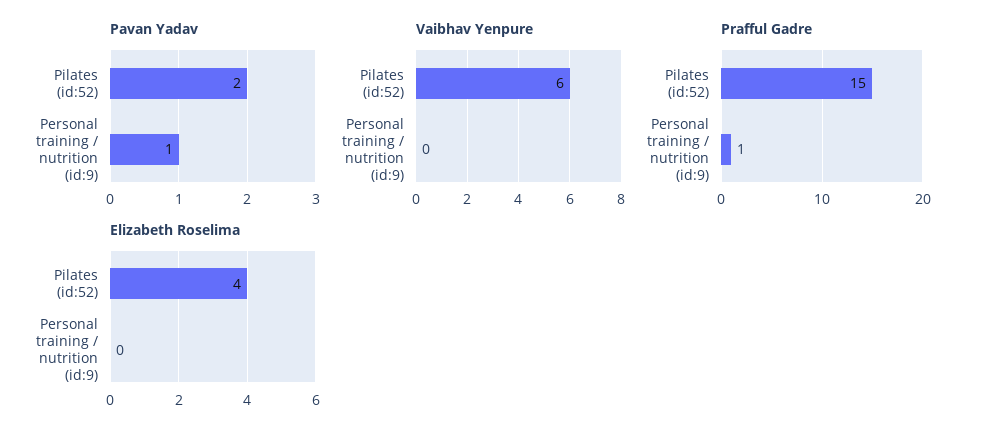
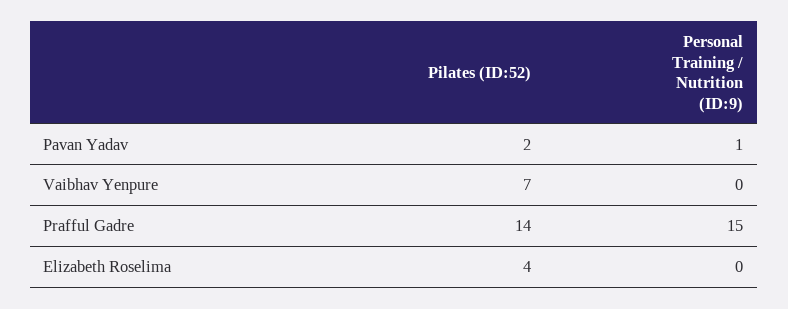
Vaibhav Yenpure, Pilates (id:52): 6 -> 7
Prafful Gadre, Pilates (id:52): 15 -> 14
Prafful Gadre, Personal training / nutrition (id:9): 1 -> 15

